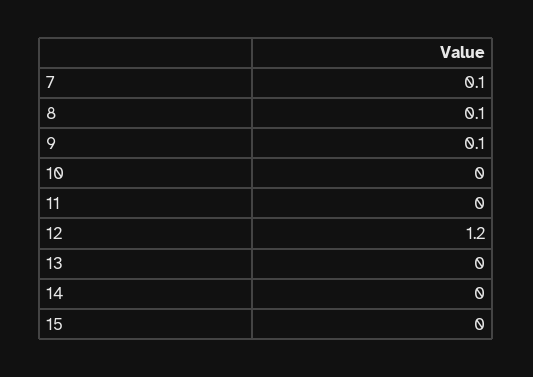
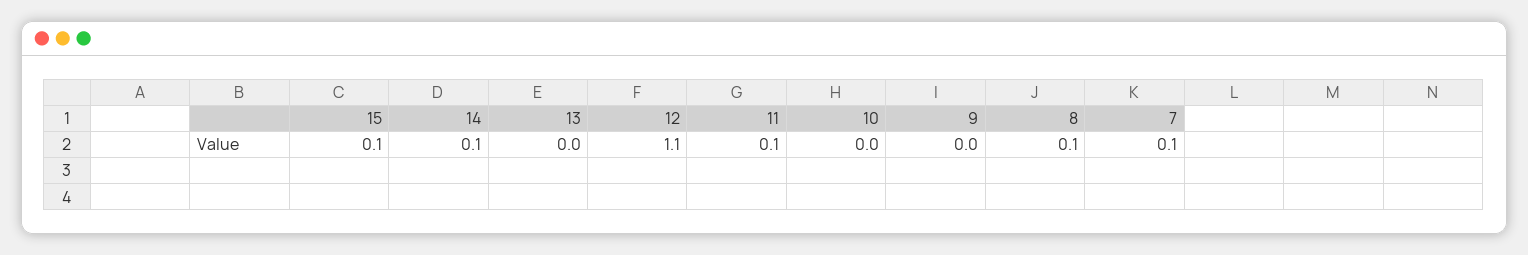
9: 0.1 -> 0
11: 0 -> 0.1
12: 1.2 -> 1.1
14: 0 -> 0.1
15: 0 -> 0.1

